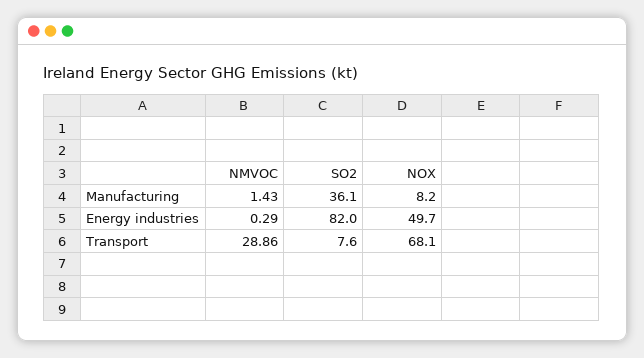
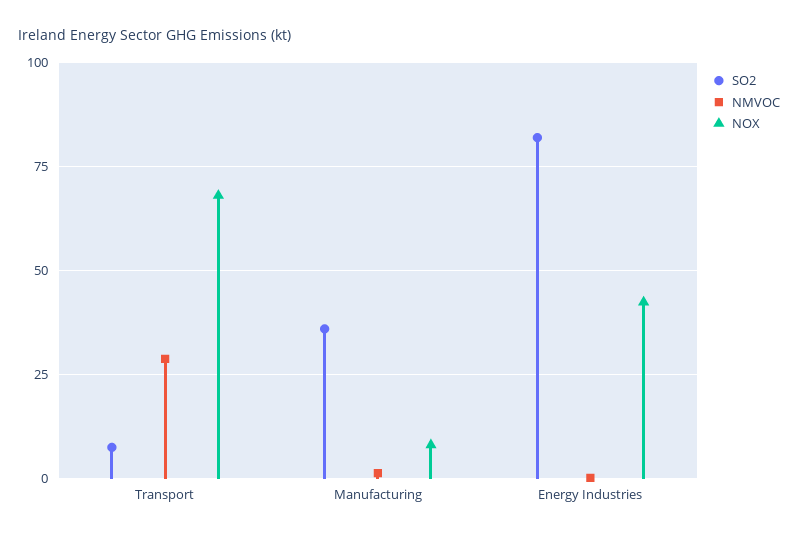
NOX, Energy industries: 49.7 -> 42.5

